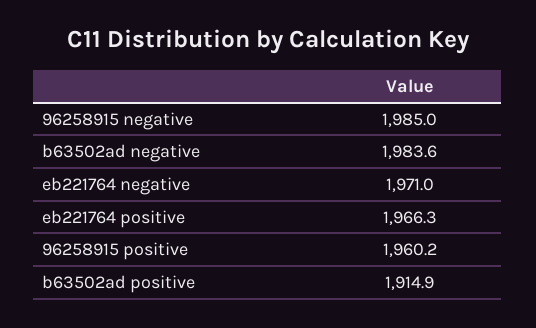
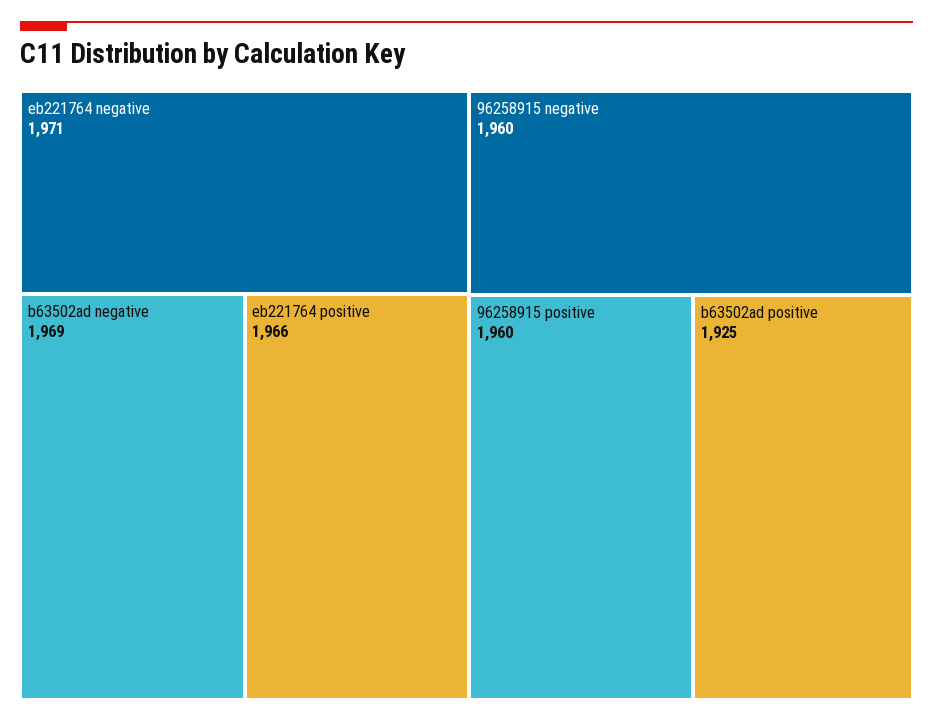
96258915 negative: 1985 -> 1960
b63502ad negative: 1983.6 -> 1969
b63502ad positive: 1914.9 -> 1925

